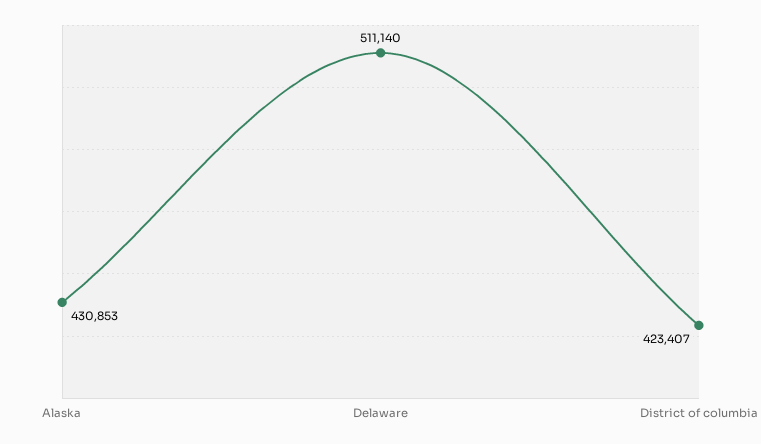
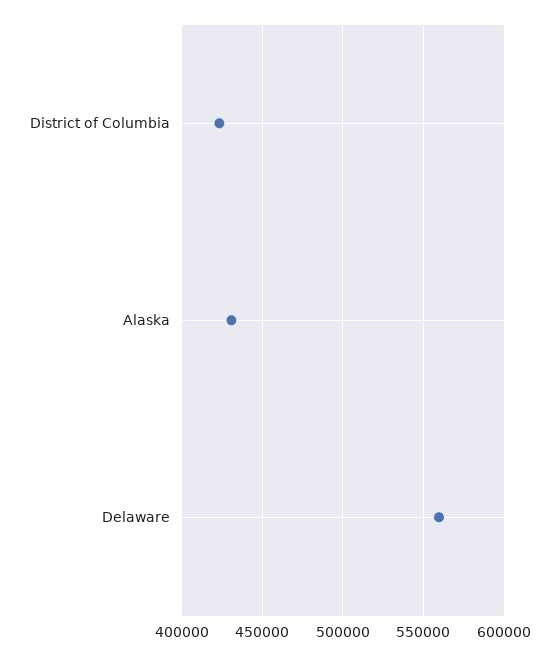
Delaware: 511140 -> 560000

